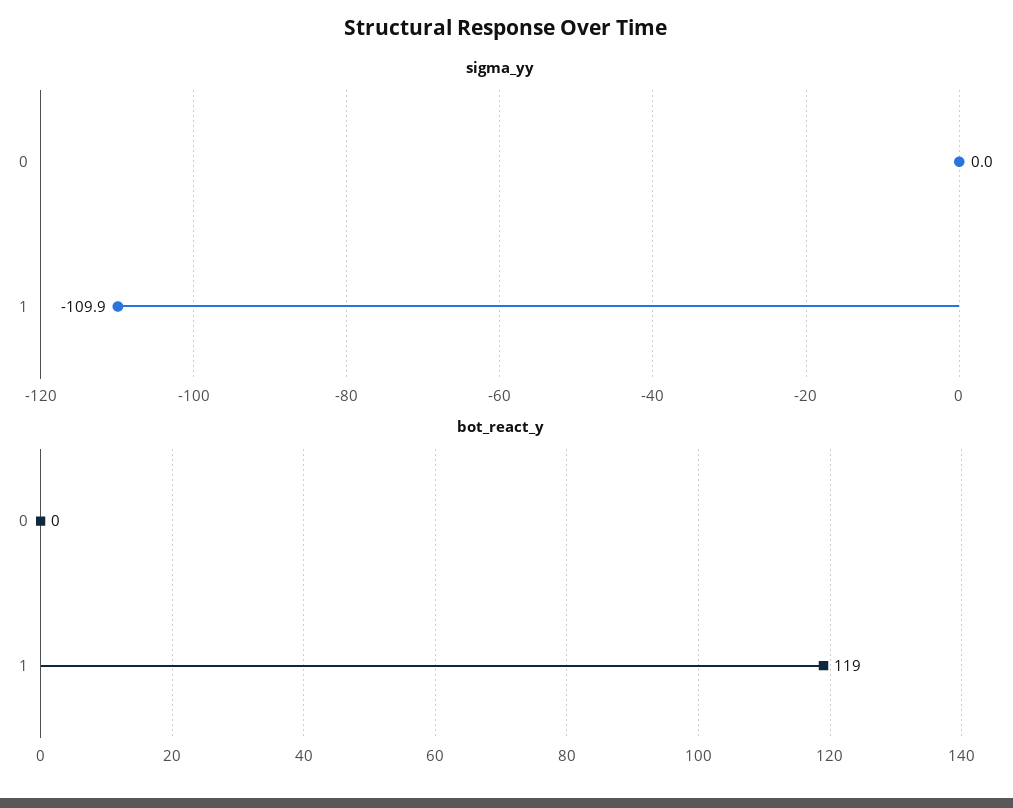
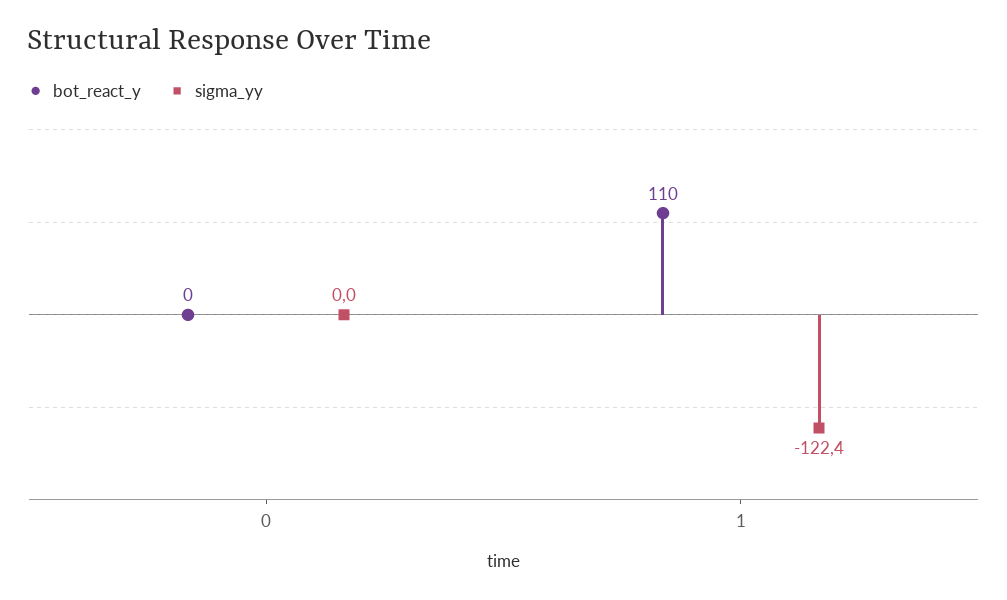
sigma_yy, 1: -109.9 -> -122.4
bot_react_y, 1: 119 -> 110

